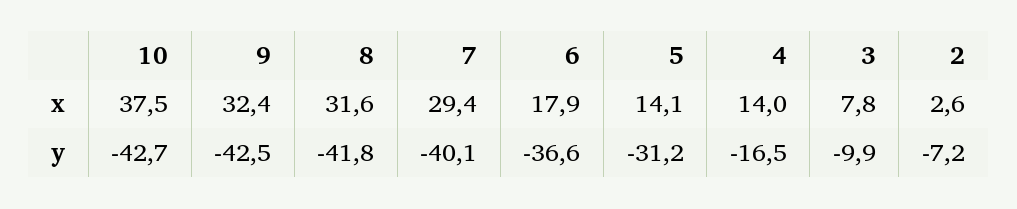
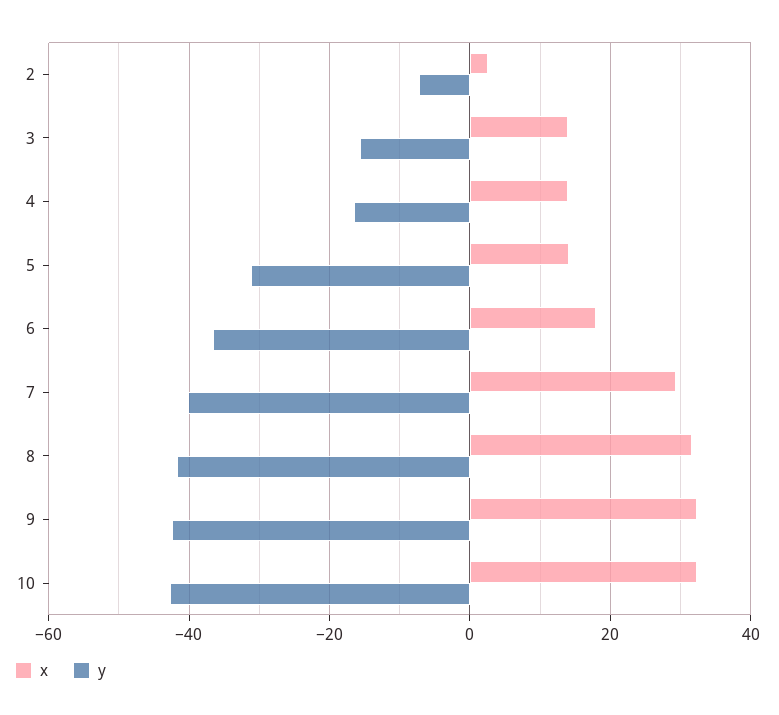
x, 10: 37.5 -> 32
x, 3: 7.8 -> 14
y, 3: -9.9 -> -16

